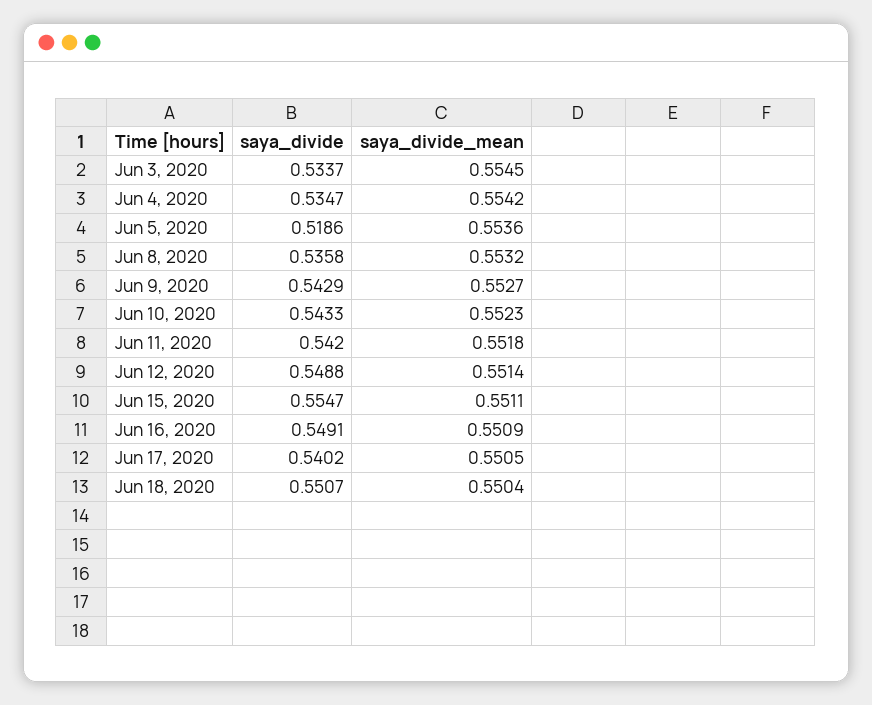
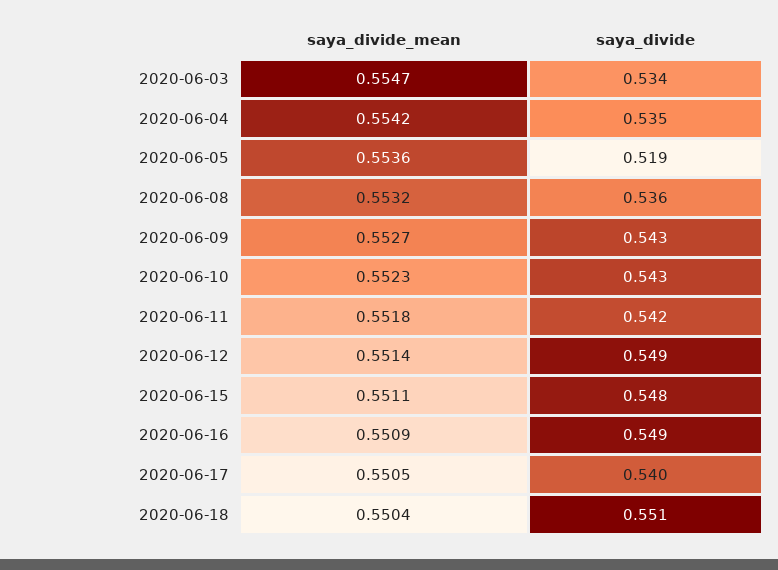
saya_divide_mean, Jun 3, 2020: 0.5545 -> 0.5547
saya_divide, Jun 15, 2020: 0.5547 -> 0.548

